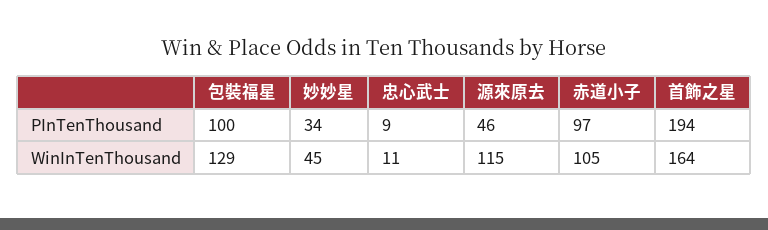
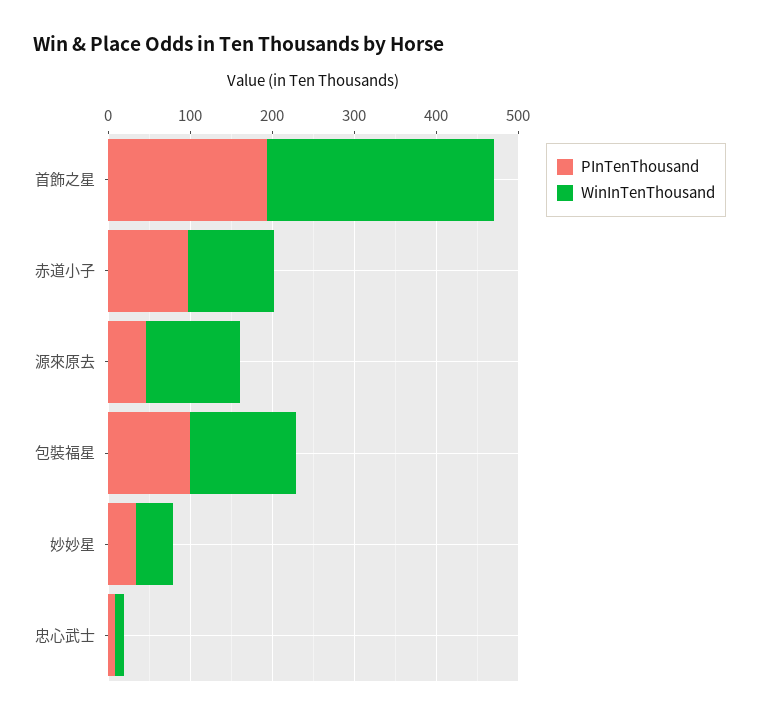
WinInTenThousand, 首飾之星: 164 -> 280

